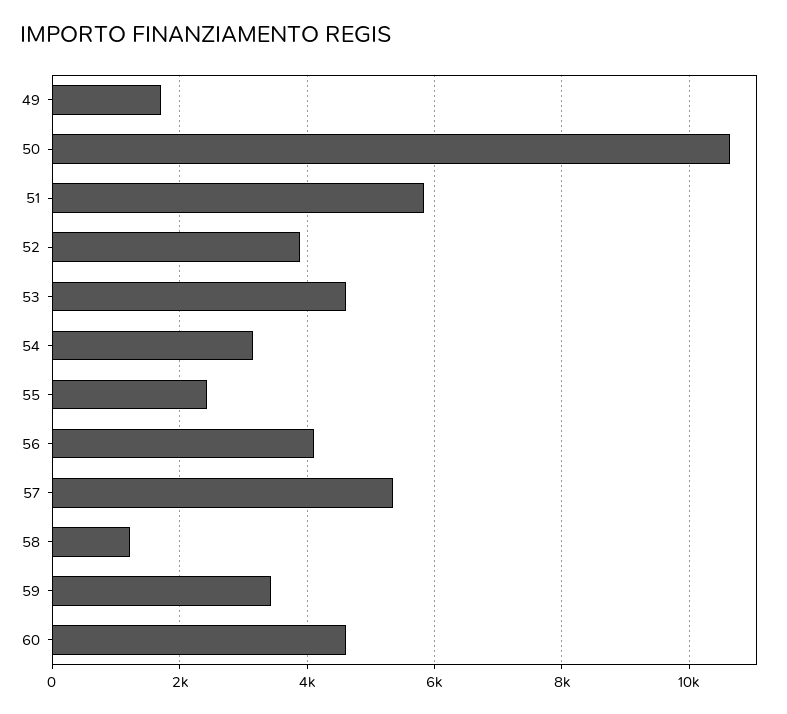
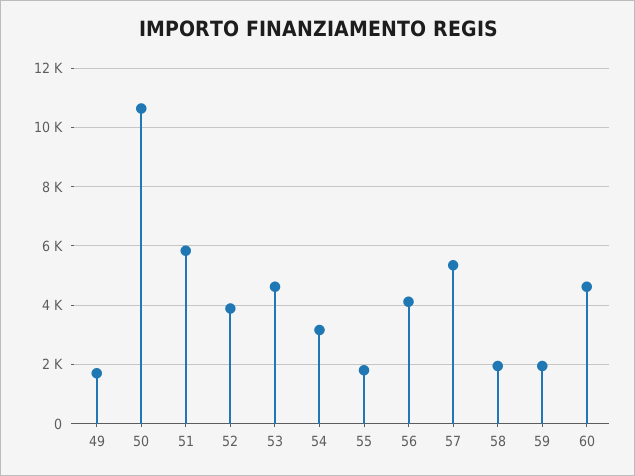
55: 2400 -> 1750
58: 1200 -> 2000
59: 3400 -> 2000

